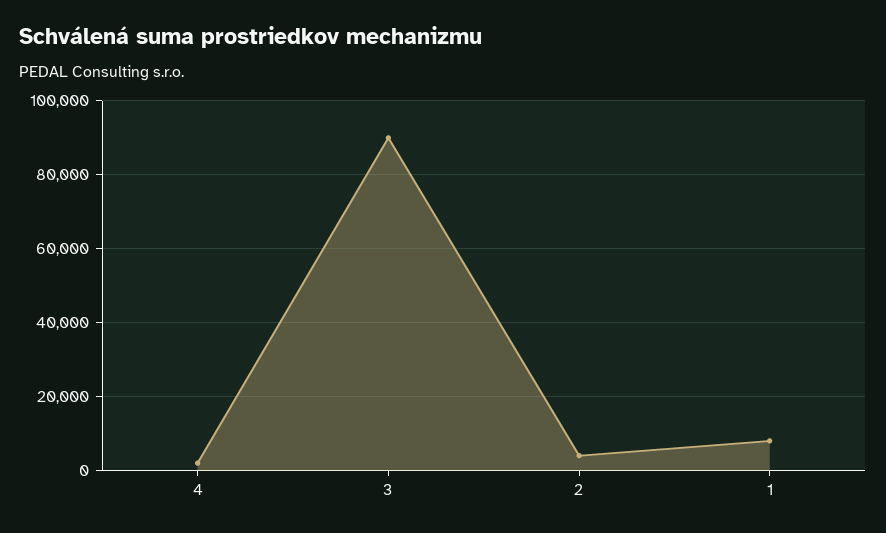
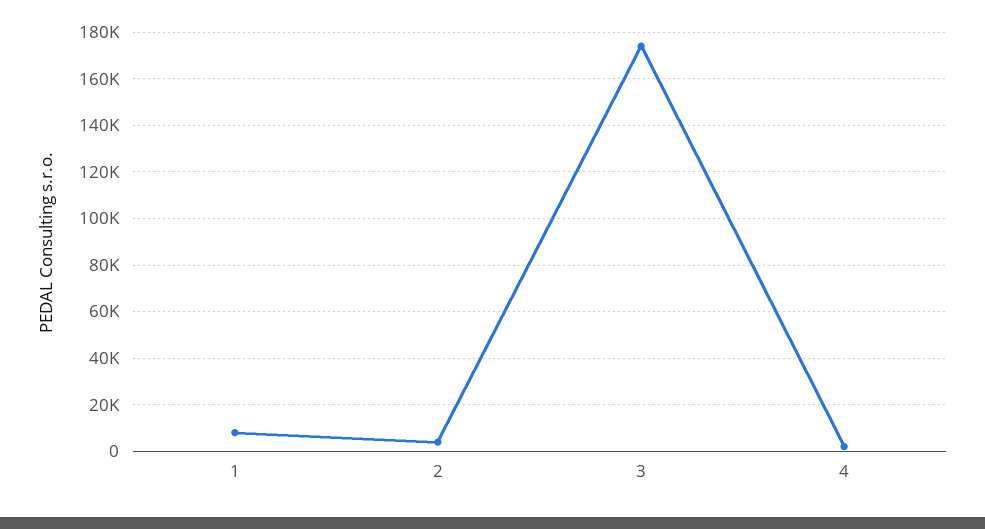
3: 90000 -> 175000

